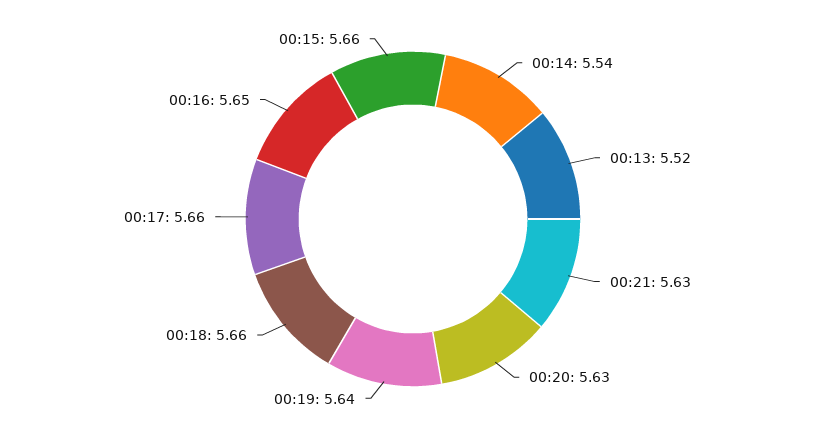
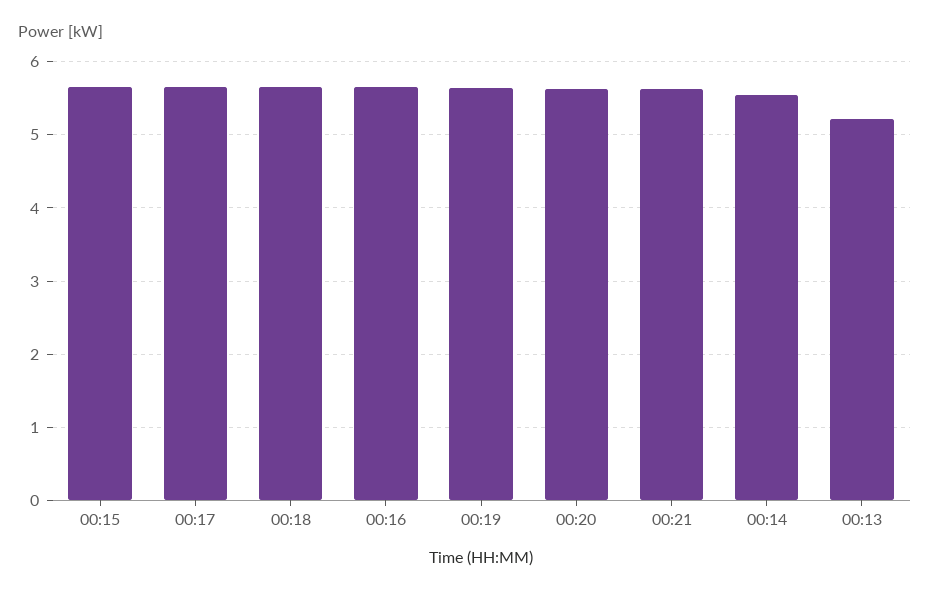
00:13: 5.52 -> 5.2

